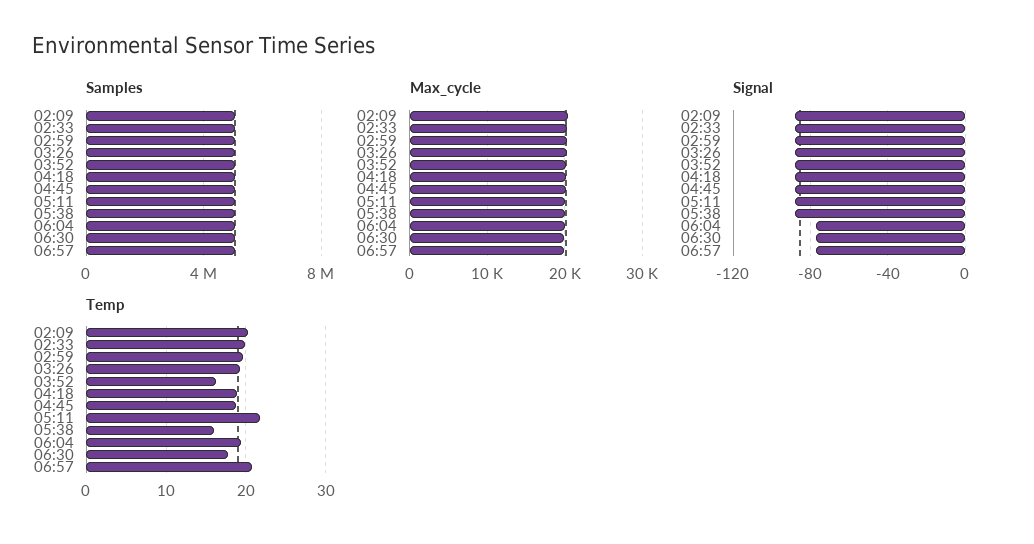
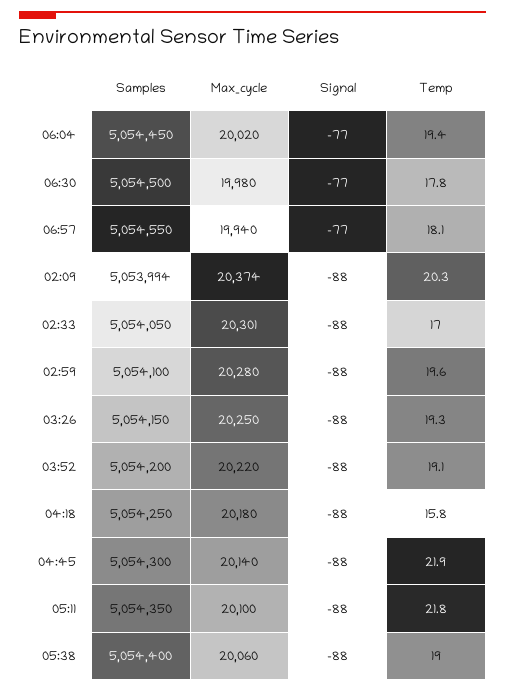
Temp, 02:33: 20 -> 17
Temp, 03:52: 16 -> 19.1
Temp, 04:18: 19 -> 15.8
Temp, 04:45: 19 -> 21.9
Temp, 05:38: 16 -> 19
Temp, 06:57: 21 -> 18.1

